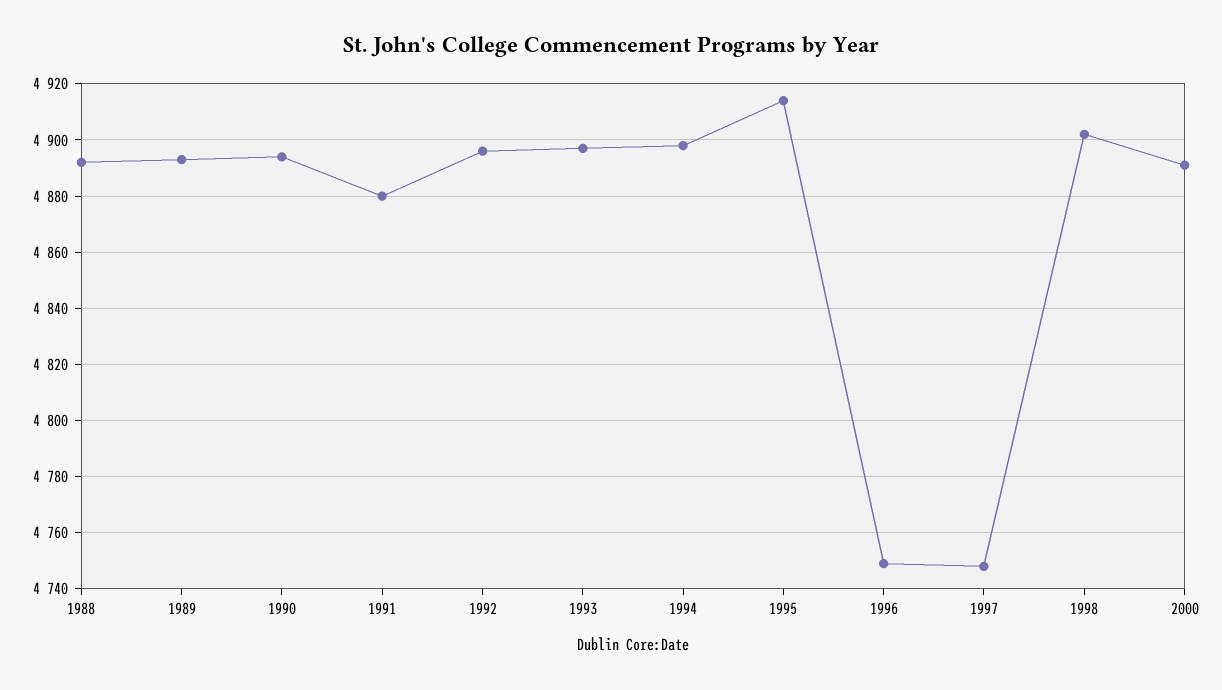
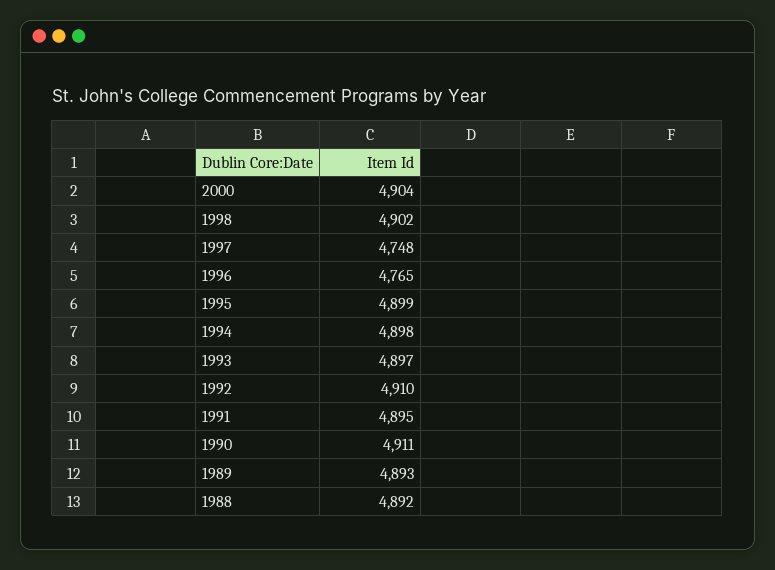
1990: 4895 -> 4911
1991: 4880 -> 4895
1992: 4895 -> 4910
1995: 4915 -> 4899
1996: 4750 -> 4765
2000: 4890 -> 4904

